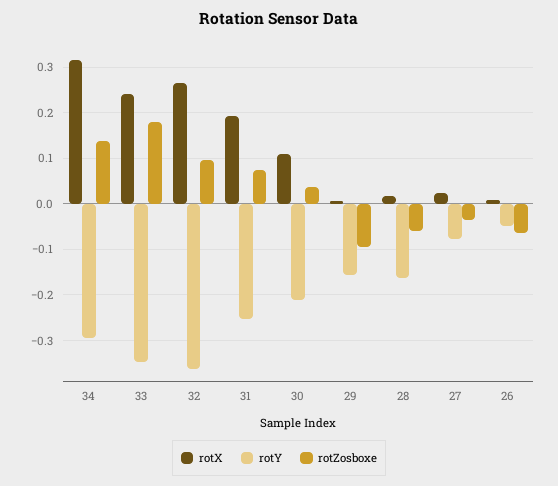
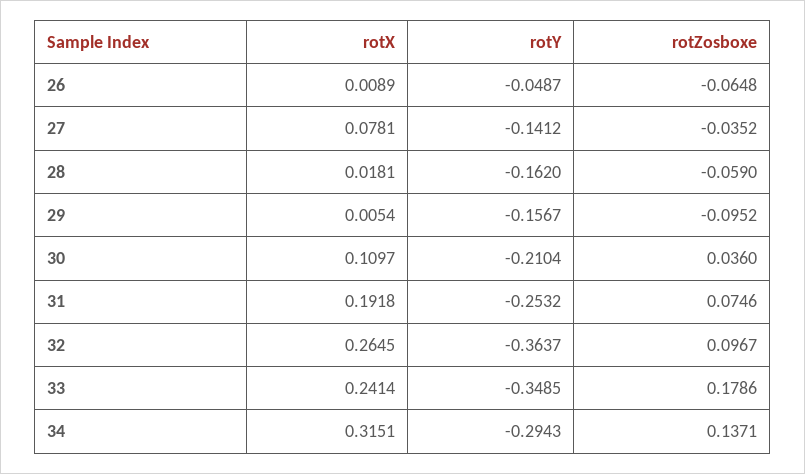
rotX, 27: 0.02 -> 0.0781
rotY, 27: -0.08 -> -0.1412

